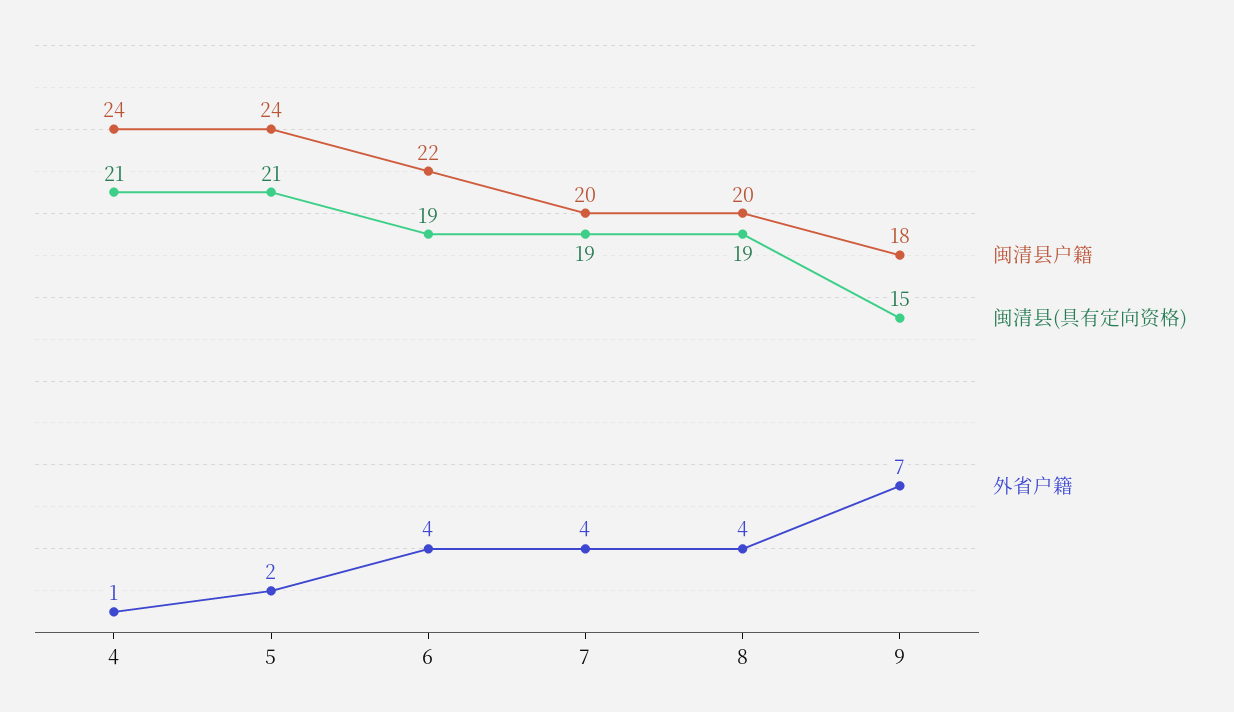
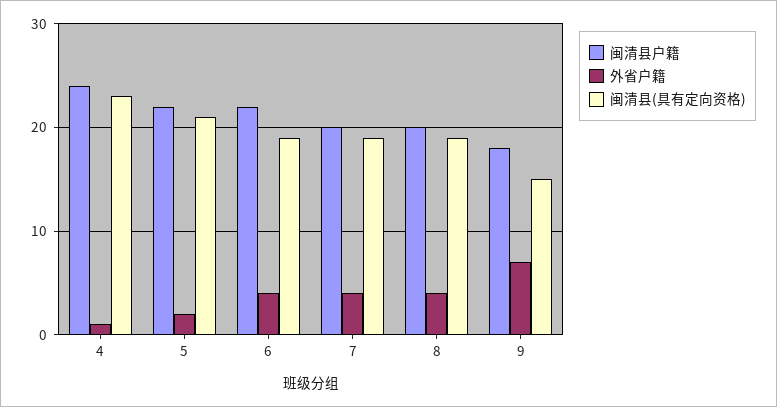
闽清县(具有定向资格), 4: 21 -> 23
闽清县户籍, 5: 24 -> 22

